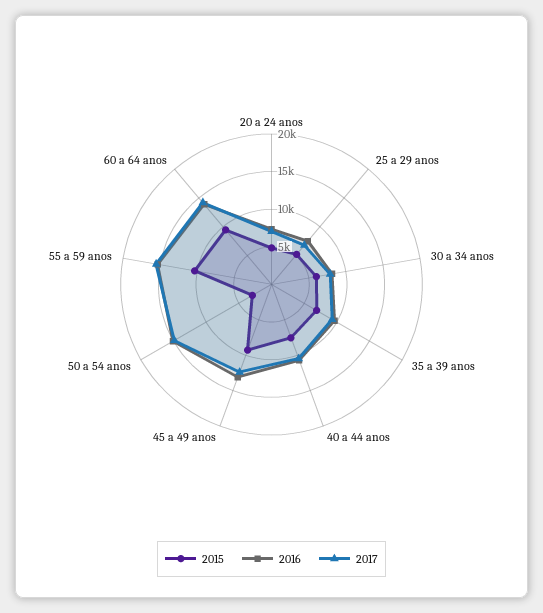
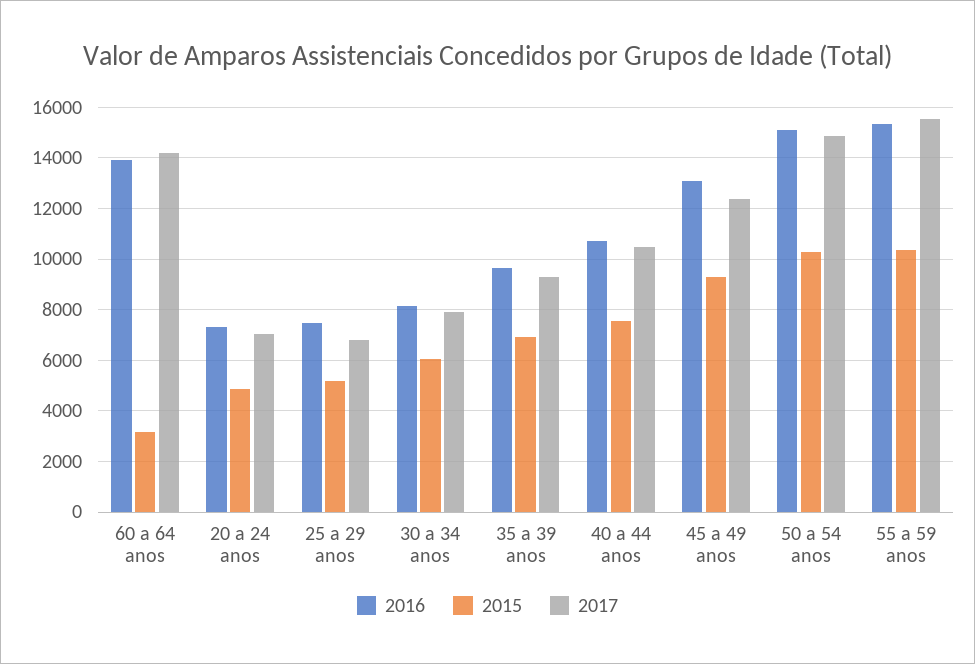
2015, 50 a 54 anos: 2500 -> 10250
2015, 60 a 64 anos: 10000 -> 3250

